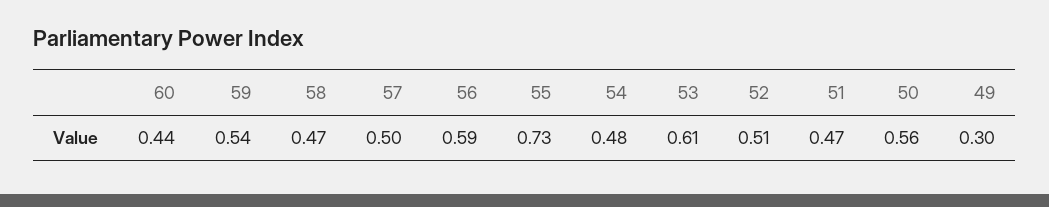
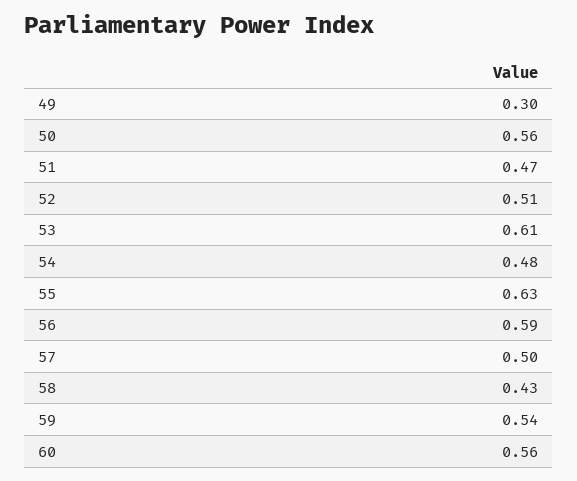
60: 0.44 -> 0.56
58: 0.47 -> 0.43
55: 0.73 -> 0.63

